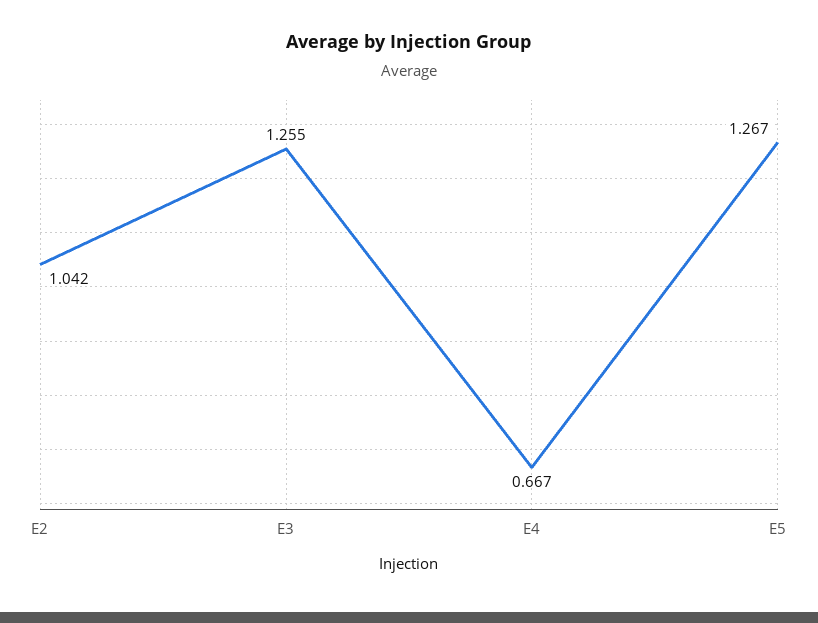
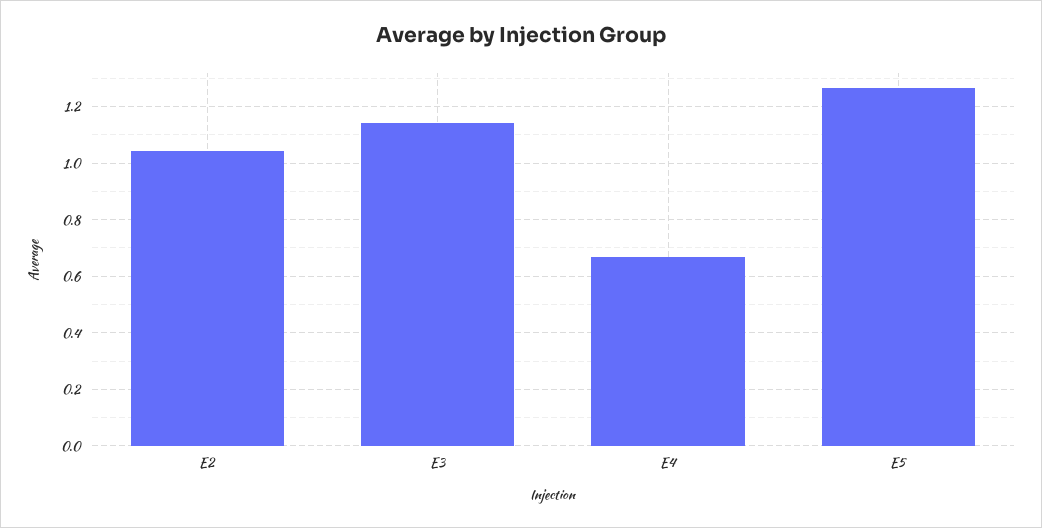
E3: 1.255 -> 1.15

